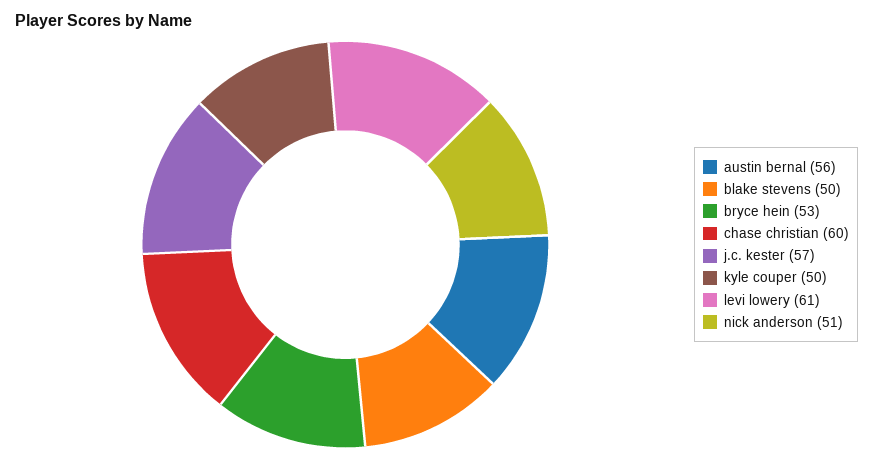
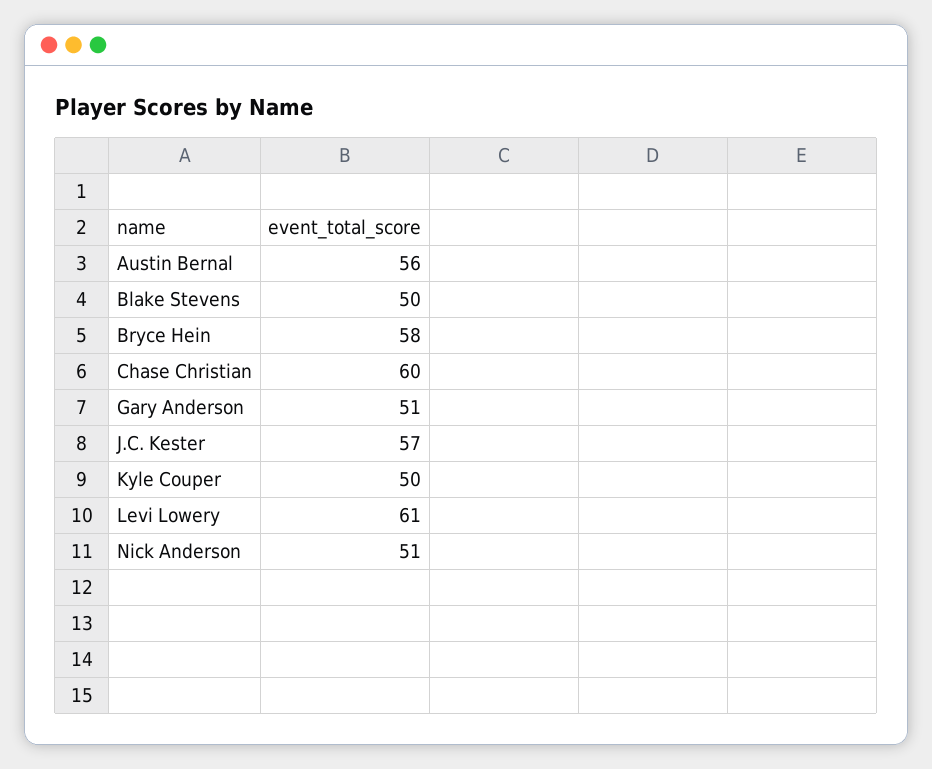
bryce hein: 53 -> 58
Gary Anderson: none -> 51

